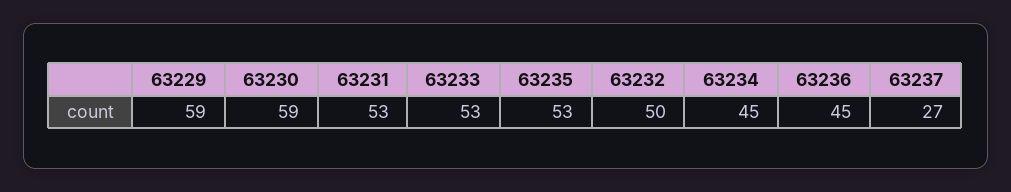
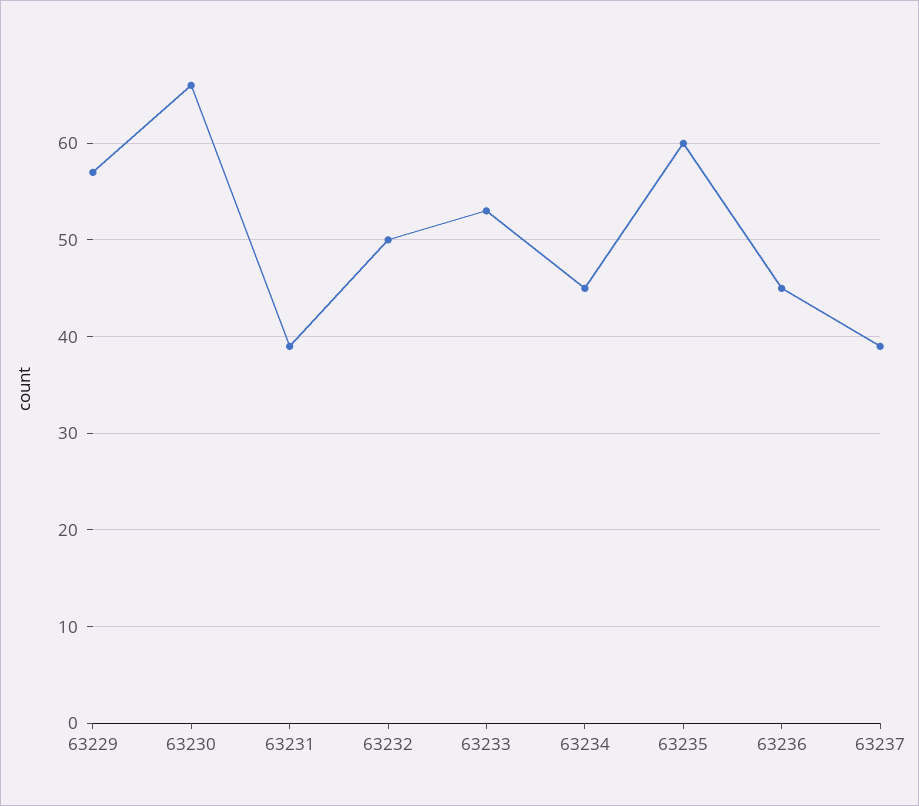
63229: 59 -> 57
63230: 59 -> 66
63231: 53 -> 39
63235: 53 -> 60
63237: 27 -> 39

